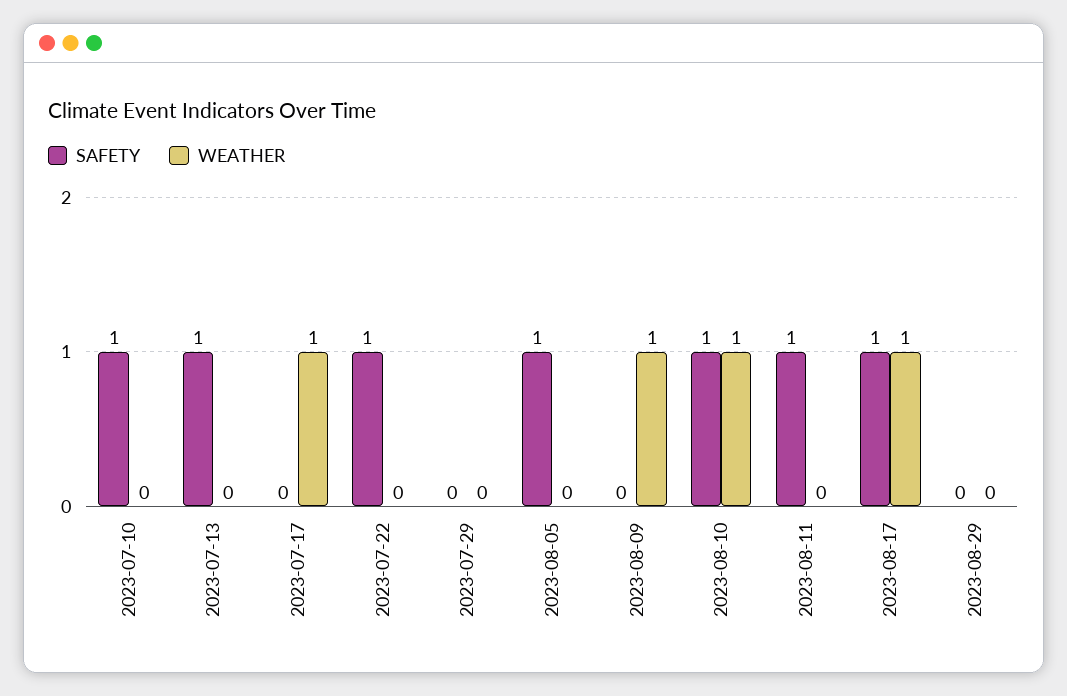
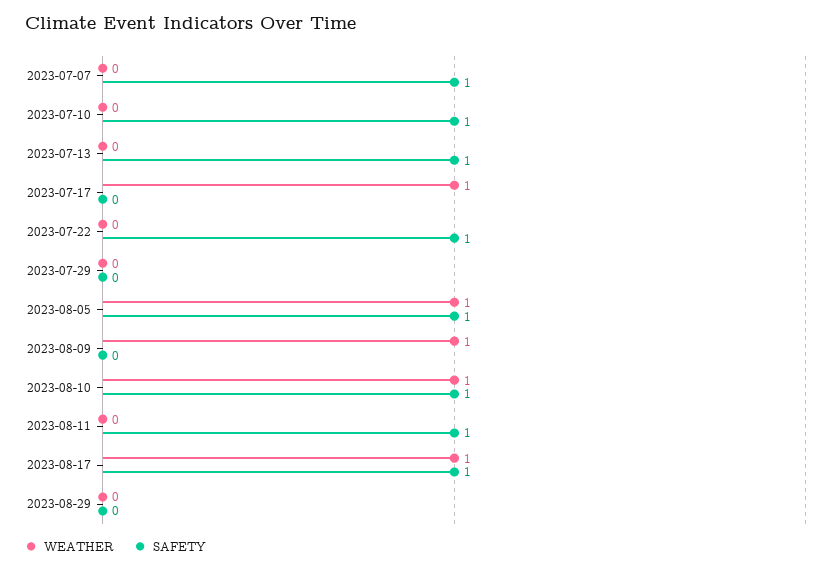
WEATHER, 2023-08-05: 0 -> 1
WEATHER, 2023-07-07: none -> 0
SAFETY, 2023-07-07: none -> 1

